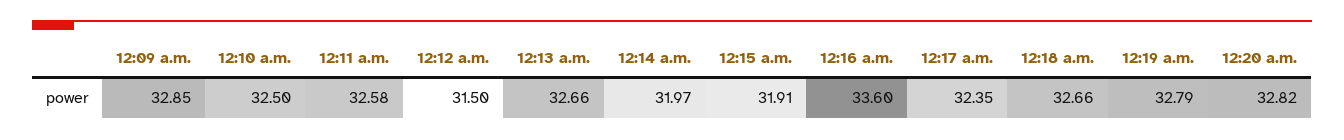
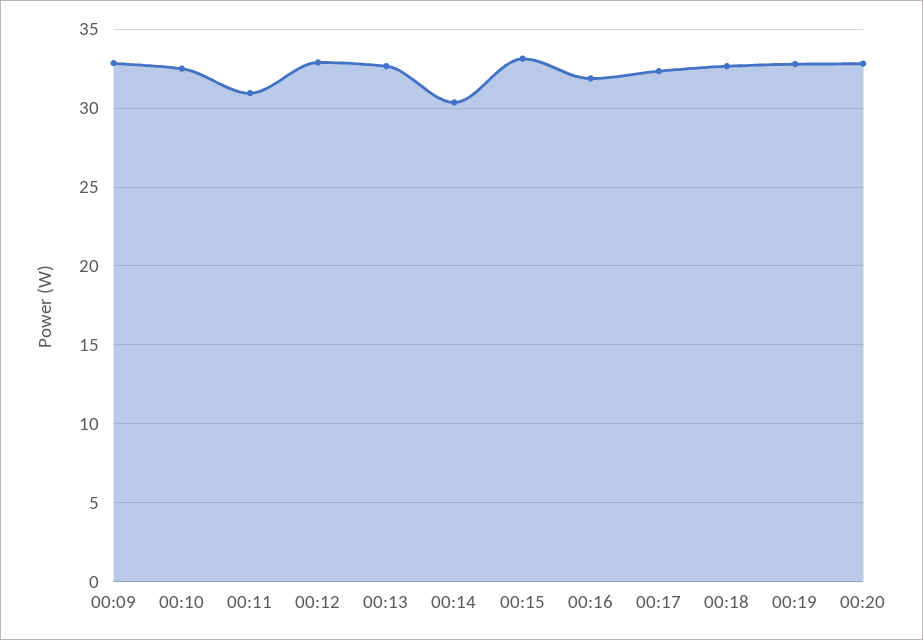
12:11 a.m.: 32.58 -> 31
12:12 a.m.: 31.5 -> 33
12:14 a.m.: 31.97 -> 30.5
12:15 a.m.: 31.91 -> 33
12:16 a.m.: 33.6 -> 32

